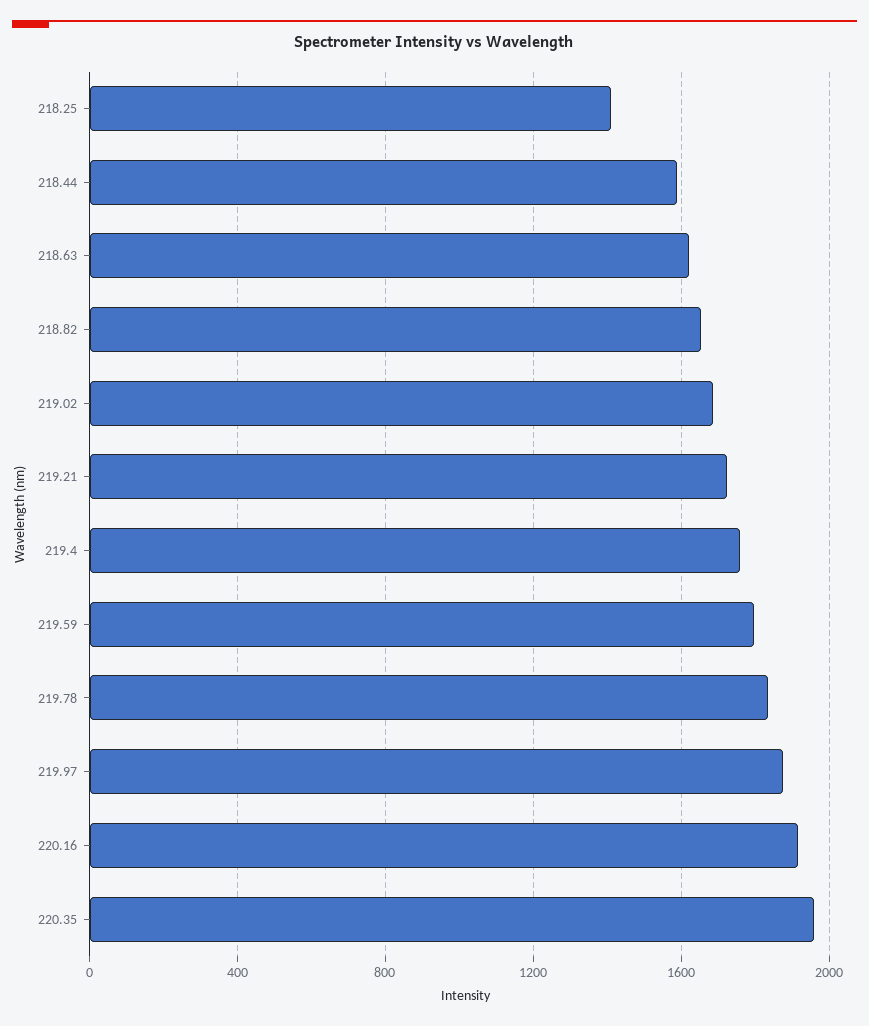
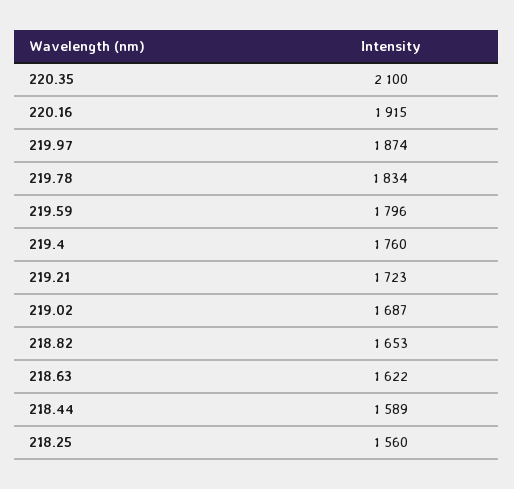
218.25: 1400 -> 1560
220.35: 1950 -> 2100

